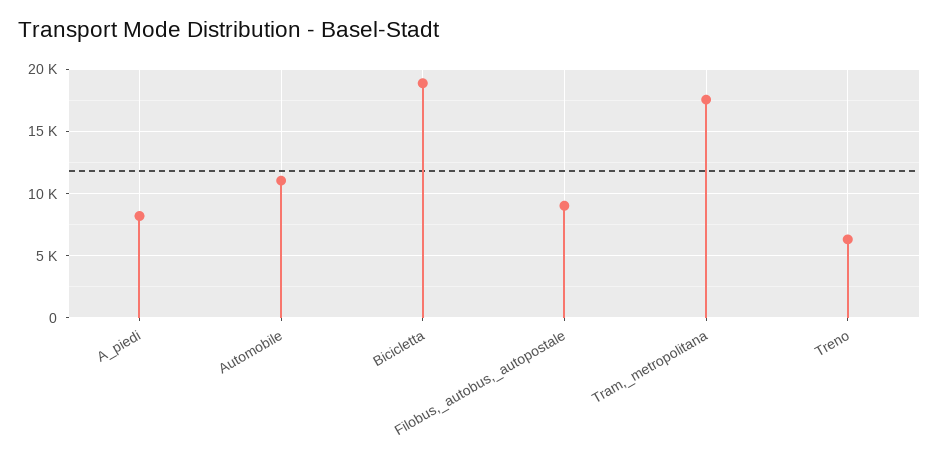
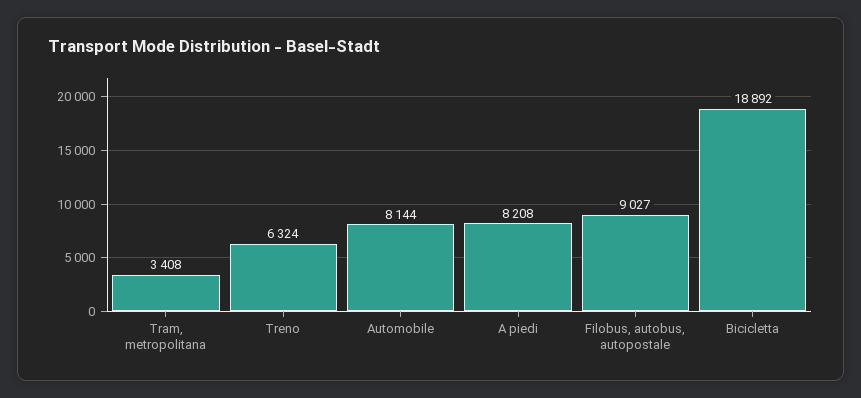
Automobile: 11000 -> 8144
Tram,_metropolitana: 17500 -> 3408

